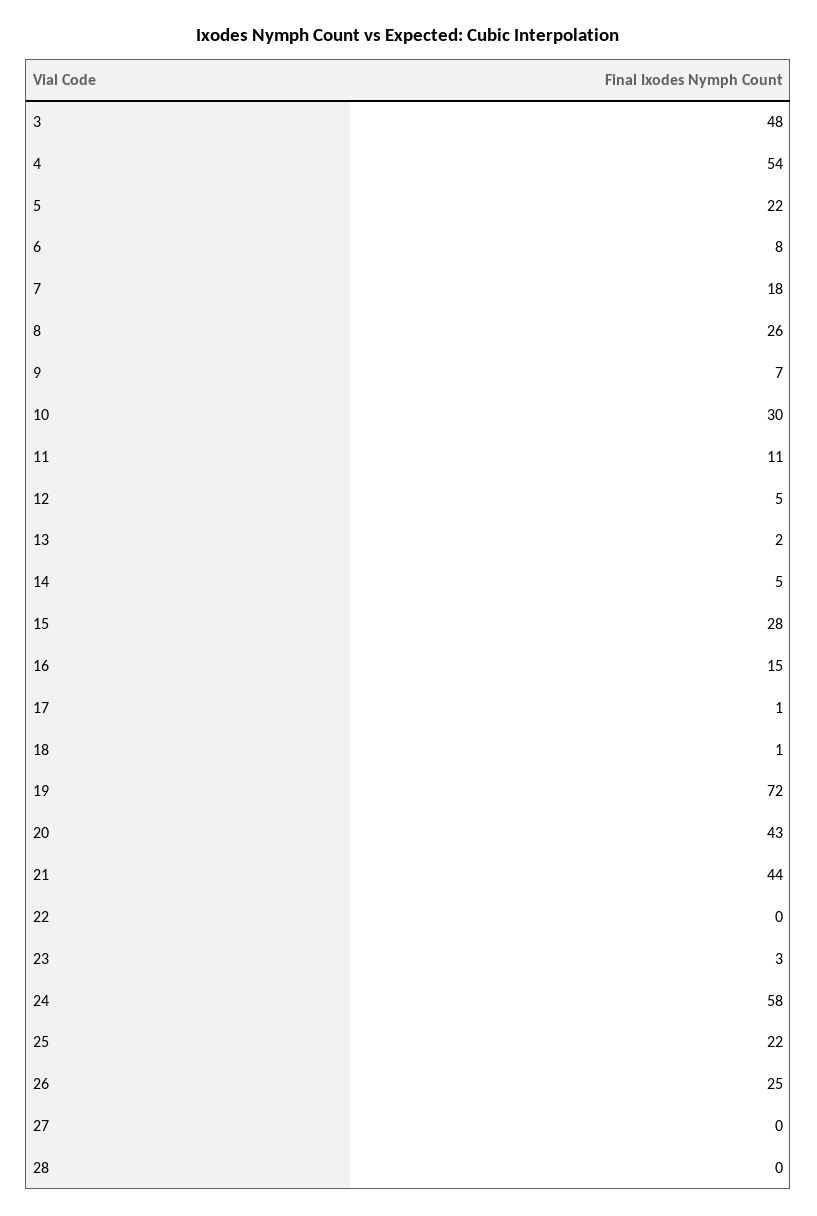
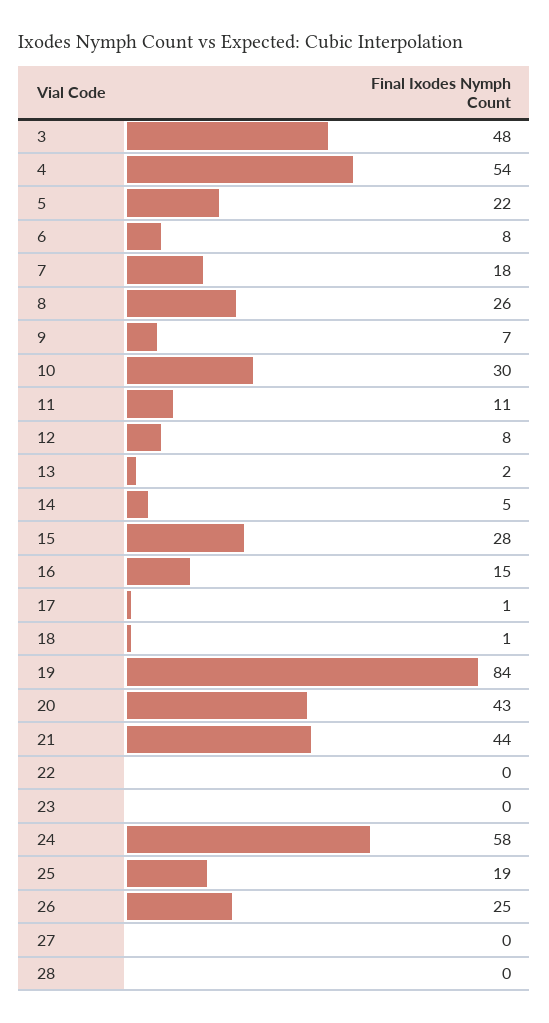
12: 5 -> 8
19: 72 -> 84
23: 3 -> 0
25: 22 -> 19

